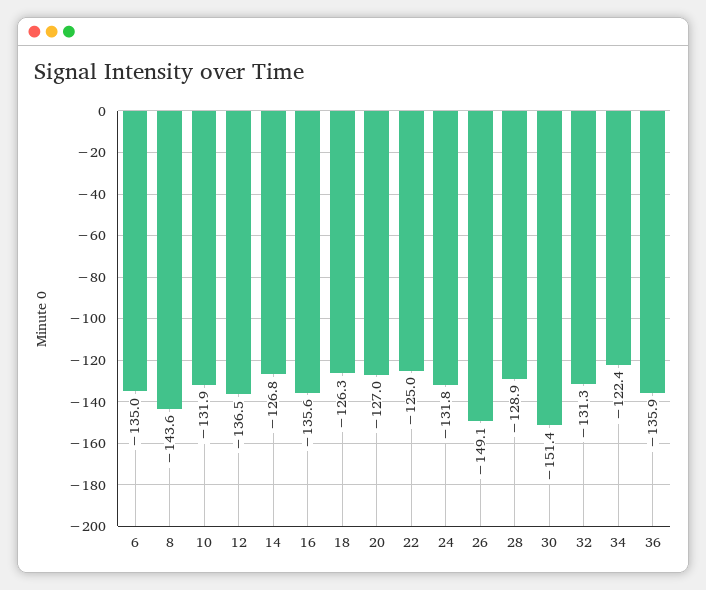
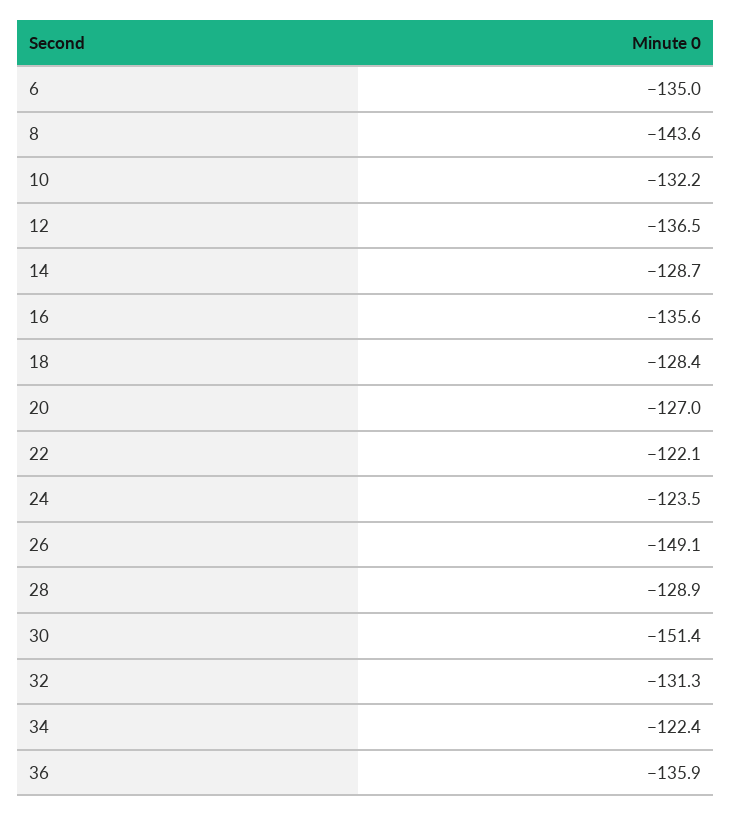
10: -131.9 -> -132.2
14: -126.8 -> -128.7
18: -126.3 -> -128.4
22: -125 -> -122.1
24: -131.8 -> -123.5

